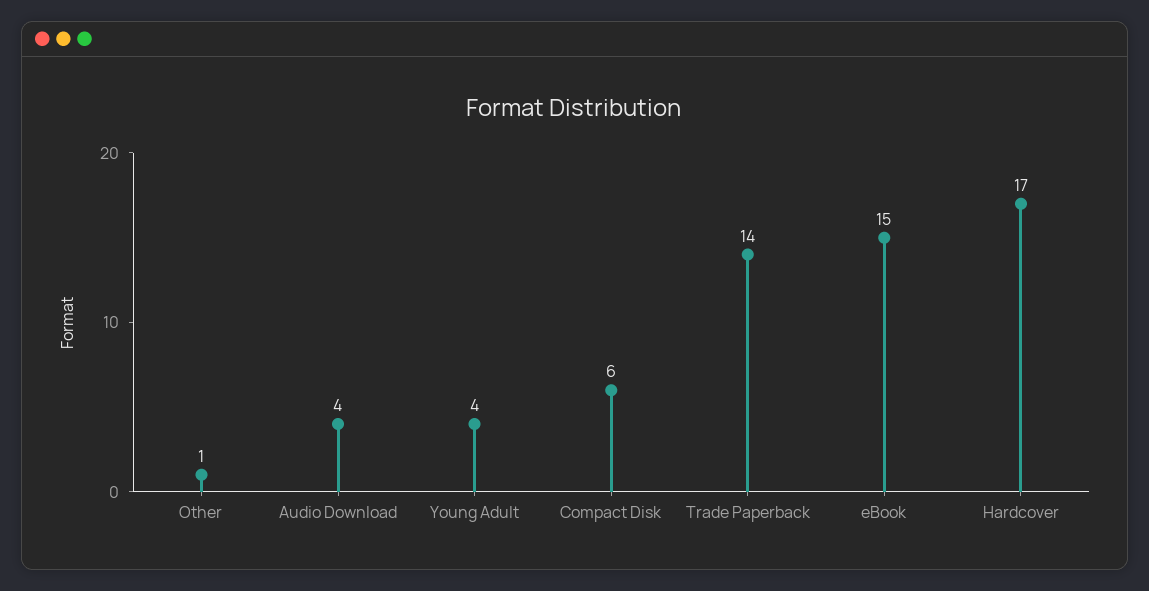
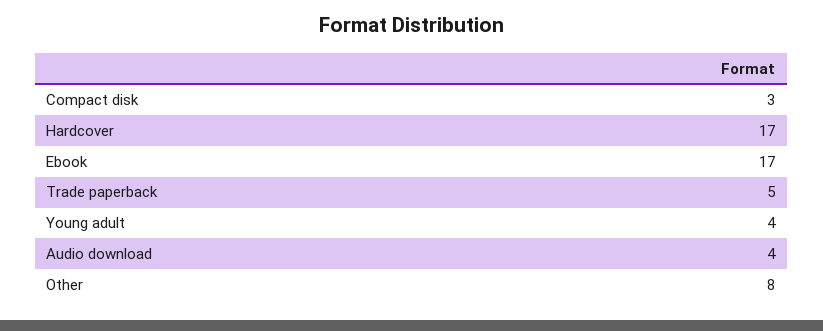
Other: 1 -> 8
Compact Disk: 6 -> 3
Trade Paperback: 14 -> 5
eBook: 15 -> 17

